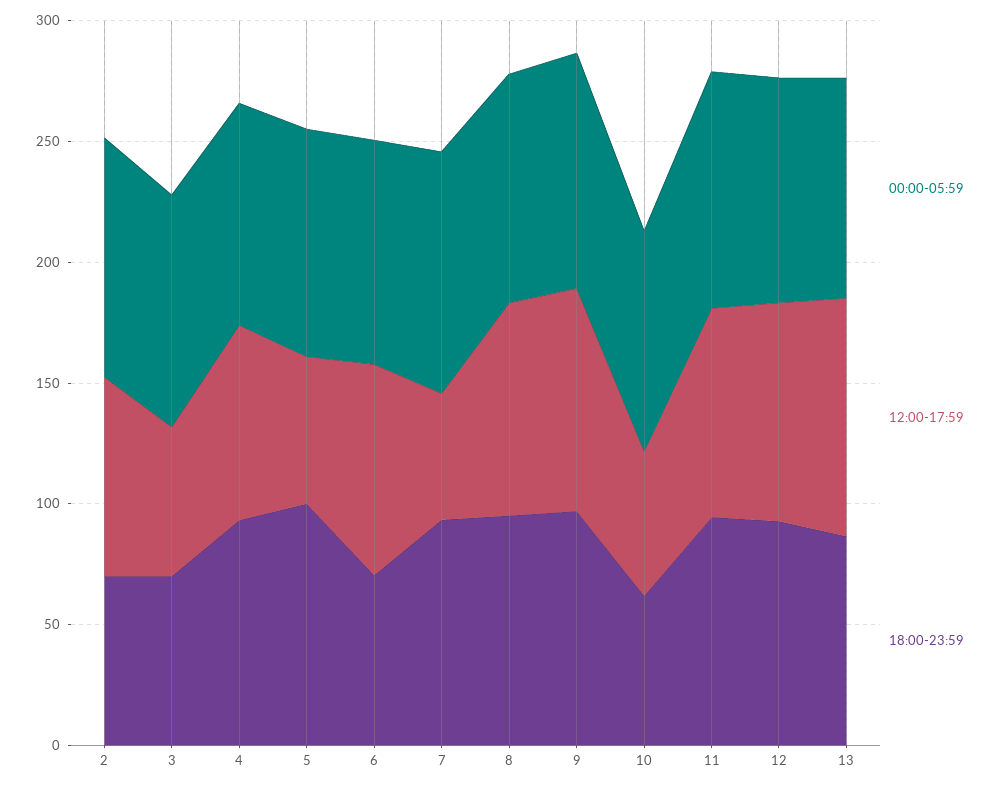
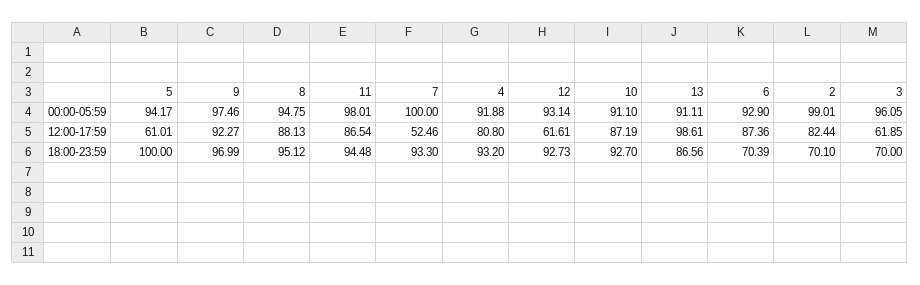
12:00-17:59, 10: 60 -> 87.19
18:00-23:59, 10: 60 -> 92.7
12:00-17:59, 12: 90 -> 61.61

